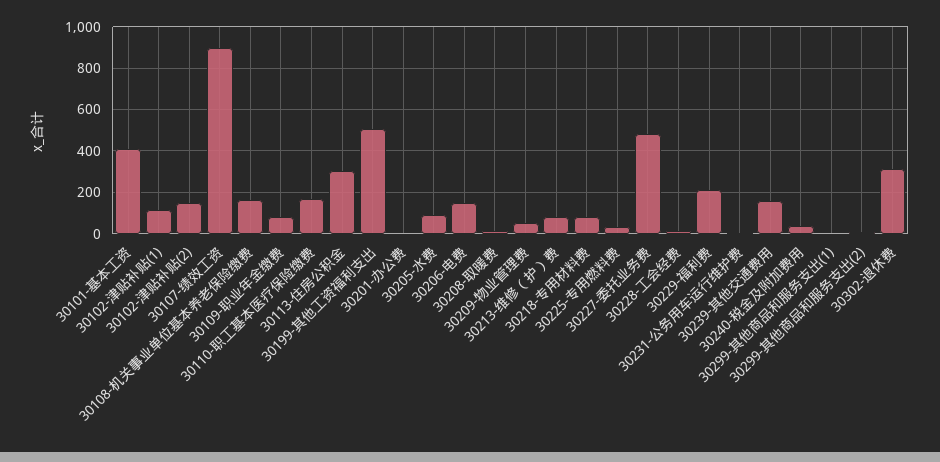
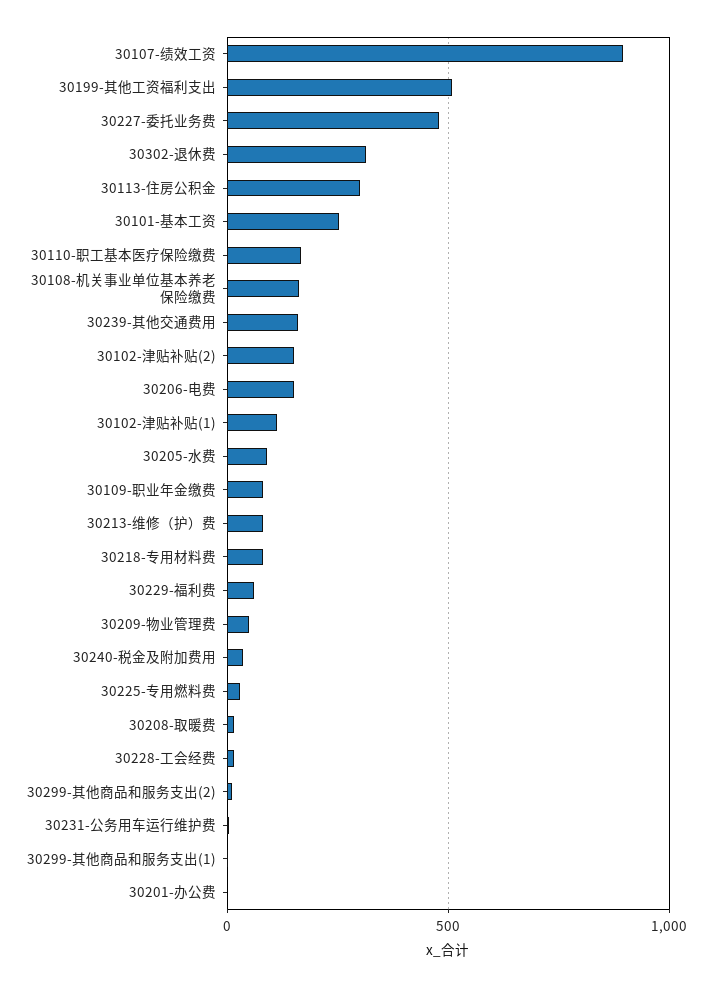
30101-基本工资: 400 -> 250
30229-福利费: 200 -> 50

